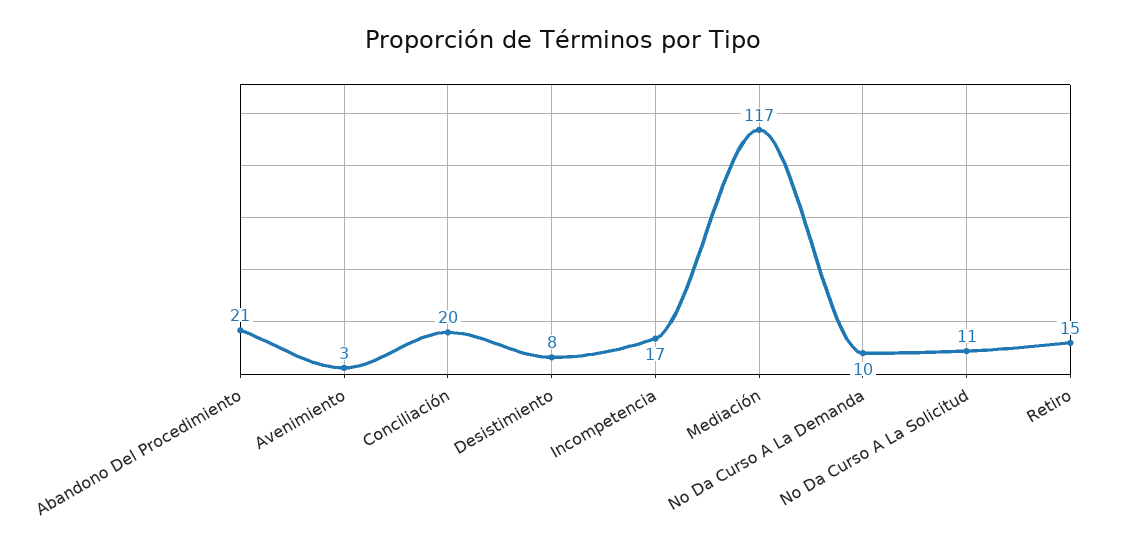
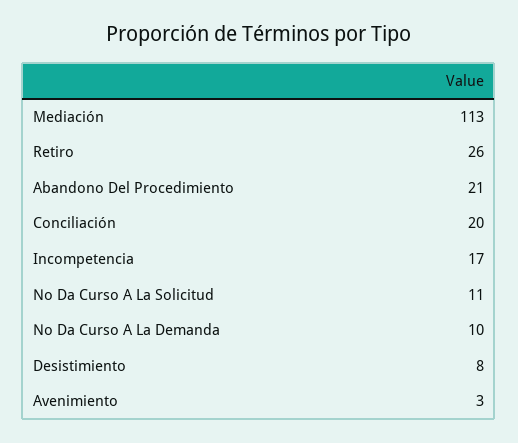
Mediación: 117 -> 113
Retiro: 15 -> 26

